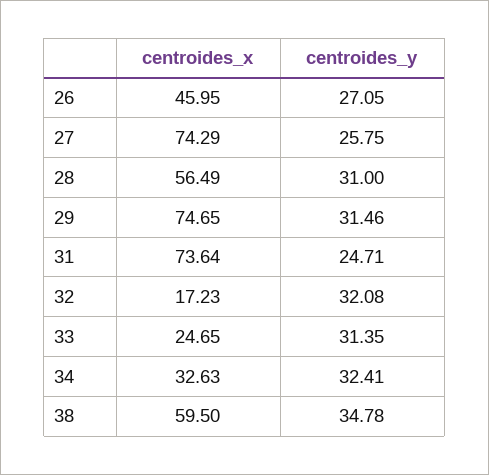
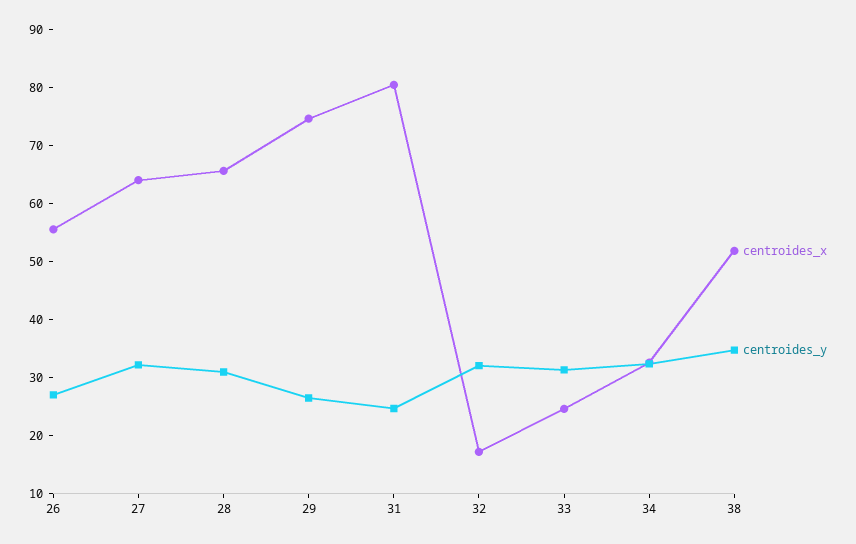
centroides_x, 26: 45.95 -> 56
centroides_x, 27: 74.29 -> 64
centroides_y, 27: 25.75 -> 32
centroides_x, 28: 56.49 -> 66
centroides_y, 29: 31.46 -> 26
centroides_x, 31: 73.64 -> 80
centroides_x, 38: 59.5 -> 52

